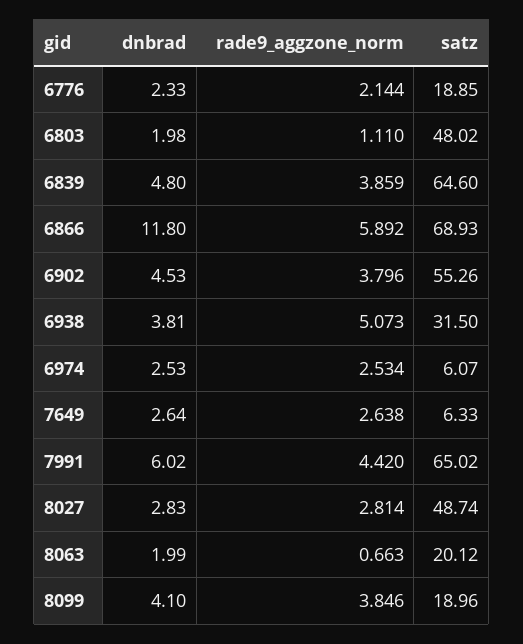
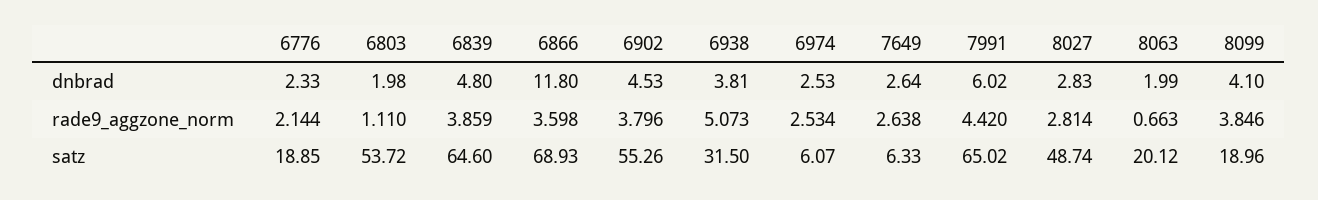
satz, 6803: 48.02 -> 53.72
rade9_aggzone_norm, 6866: 5.892 -> 3.598

